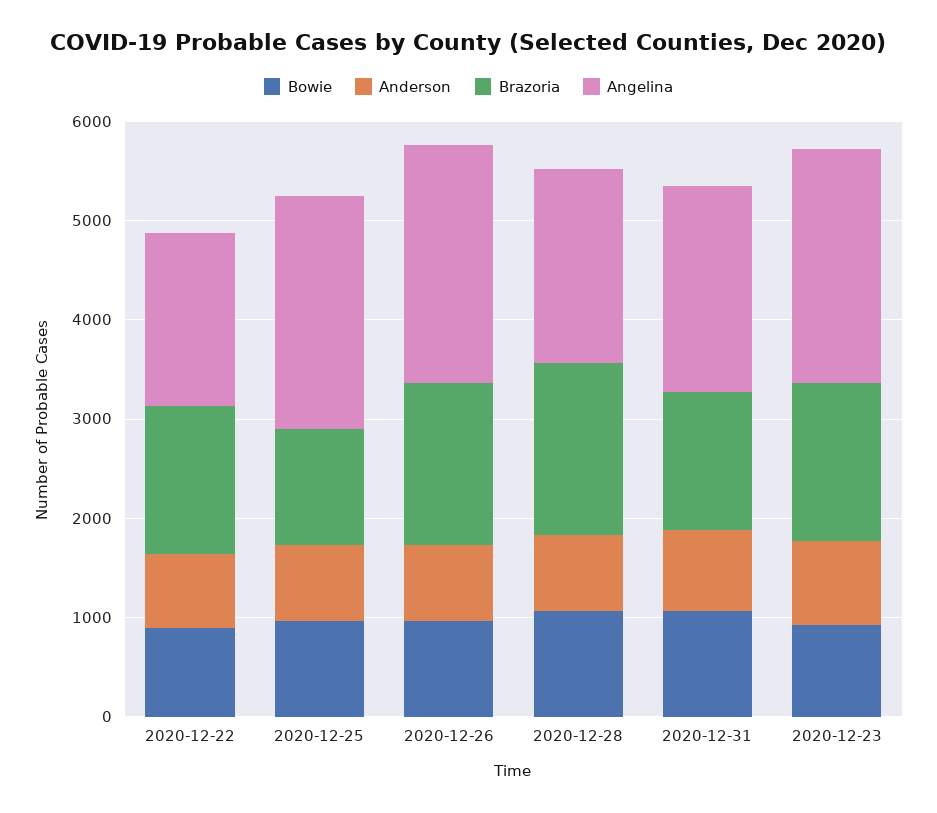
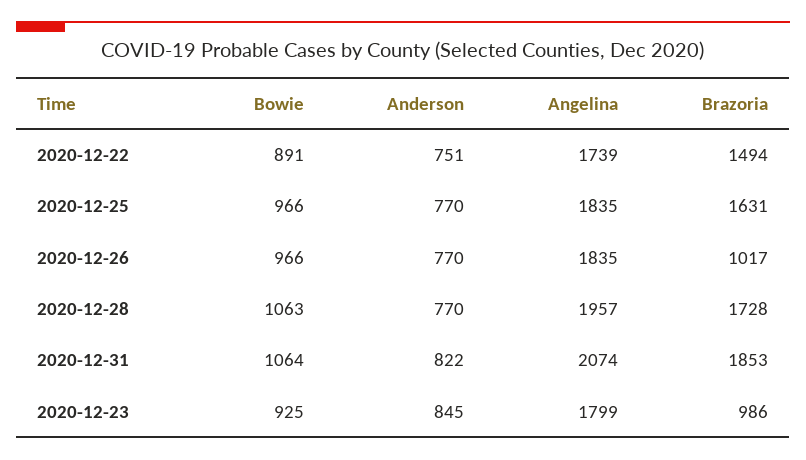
Brazoria, 2020-12-25: 1200 -> 1631
Angelina, 2020-12-25: 2400 -> 1835
Brazoria, 2020-12-26: 1600 -> 1017
Angelina, 2020-12-26: 2400 -> 1835
Brazoria, 2020-12-31: 1400 -> 1853
Brazoria, 2020-12-23: 1600 -> 986
Angelina, 2020-12-23: 2400 -> 1799

